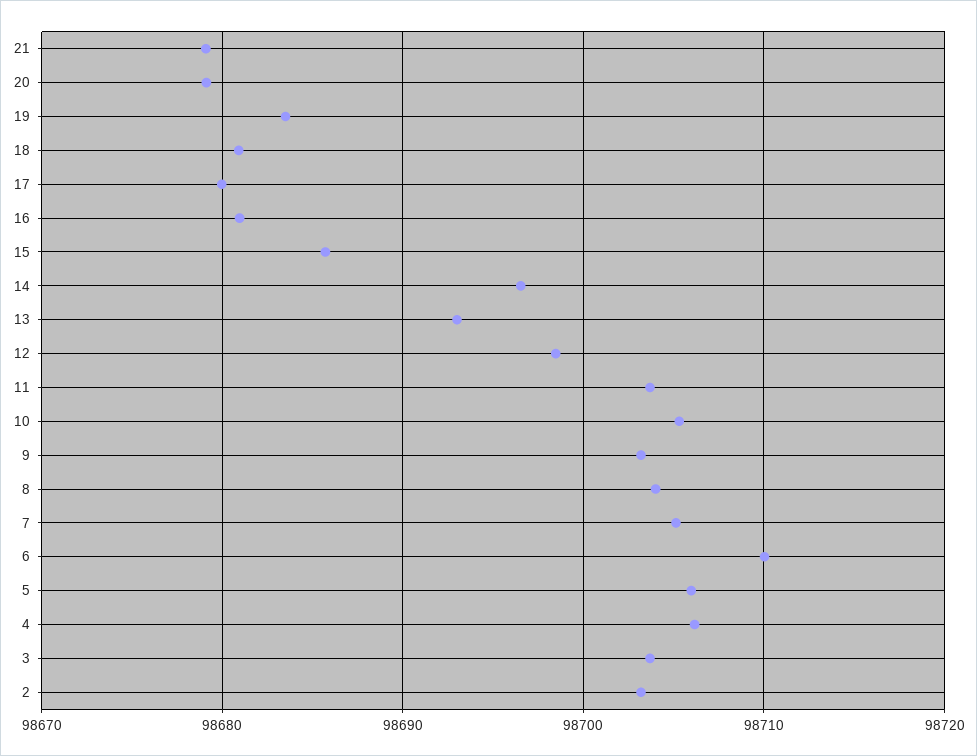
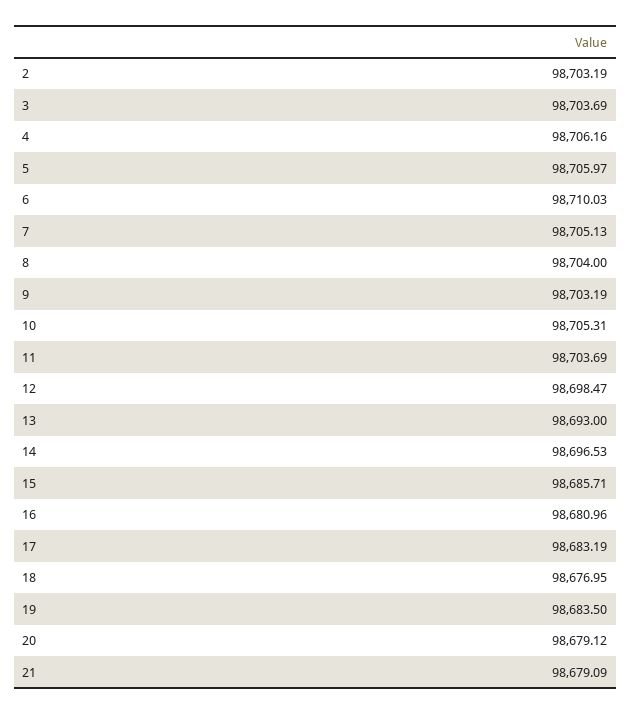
18: 98681 -> 98676.95
17: 98680 -> 98683.19

